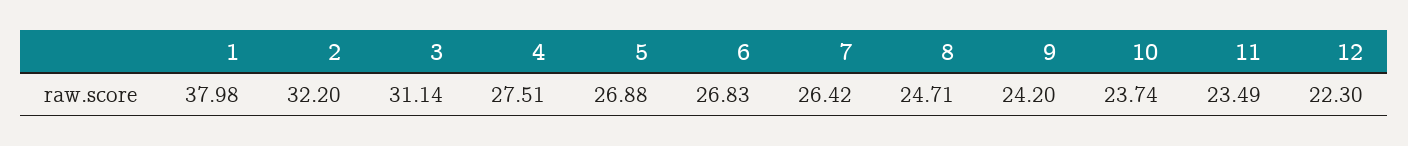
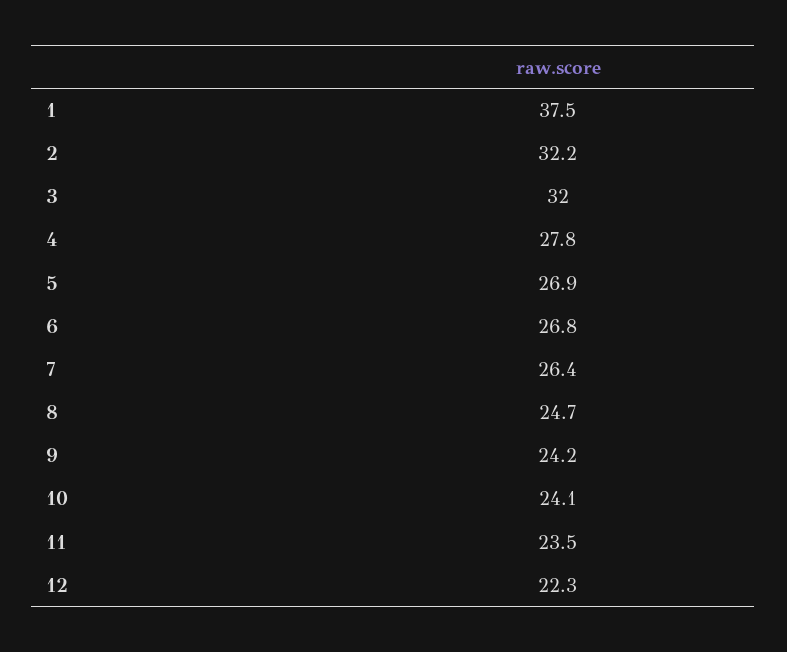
1: 37.98 -> 37.5
3: 31.14 -> 32
4: 27.51 -> 27.8
10: 23.74 -> 24.1

